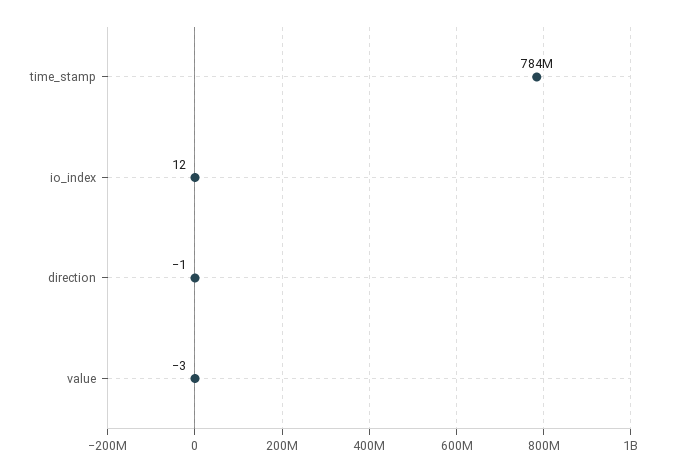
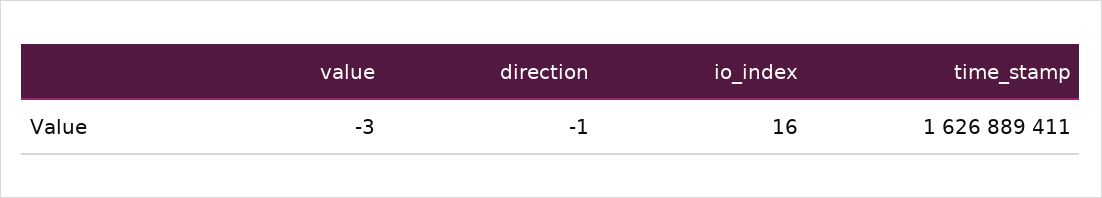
time_stamp: 784000000 -> 1626889411
io_index: 12 -> 16

